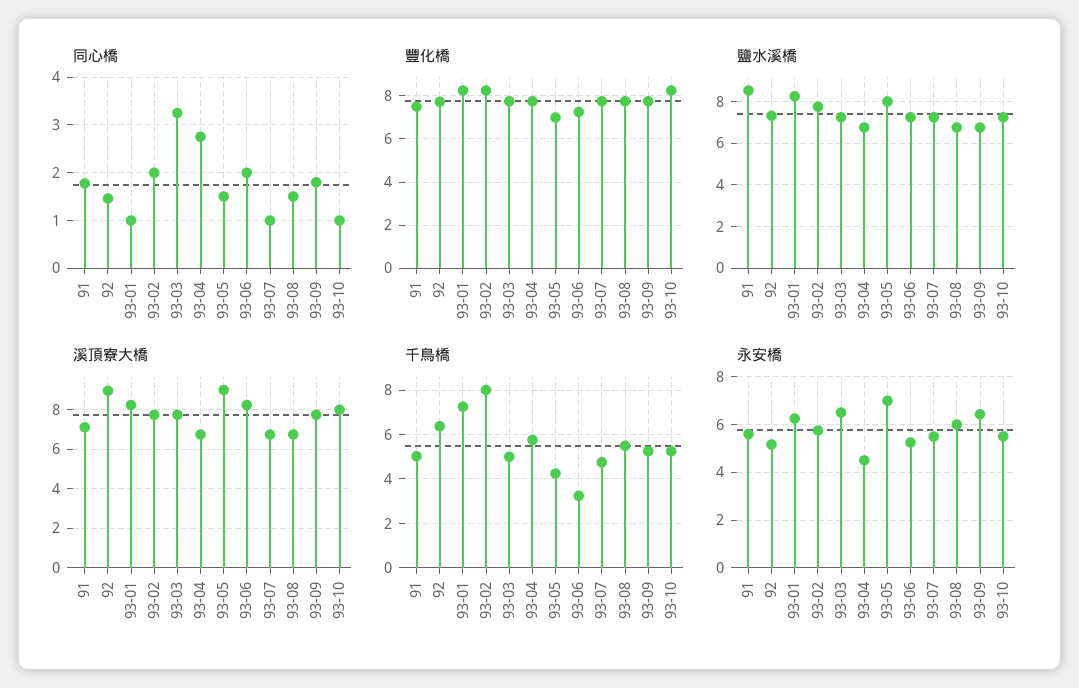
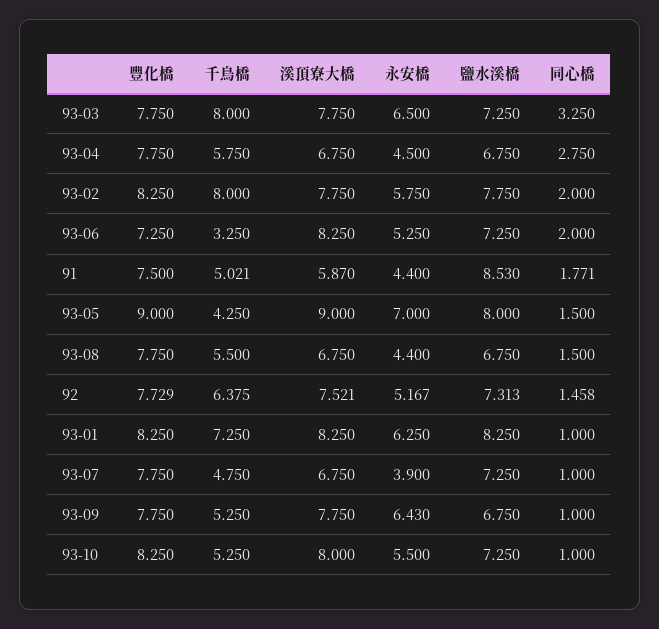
同心橋, 93-09: 1.8 -> 1
豐化橋, 93-05: 7 -> 9
溪頂寮大橋, 91: 7 -> 5.87
溪頂寮大橋, 92: 9 -> 7.521
千鳥橋, 93-03: 5 -> 8
永安橋, 91: 5.5 -> 4.4
永安橋, 93-07: 5.5 -> 3.9
永安橋, 93-08: 6 -> 4.4

